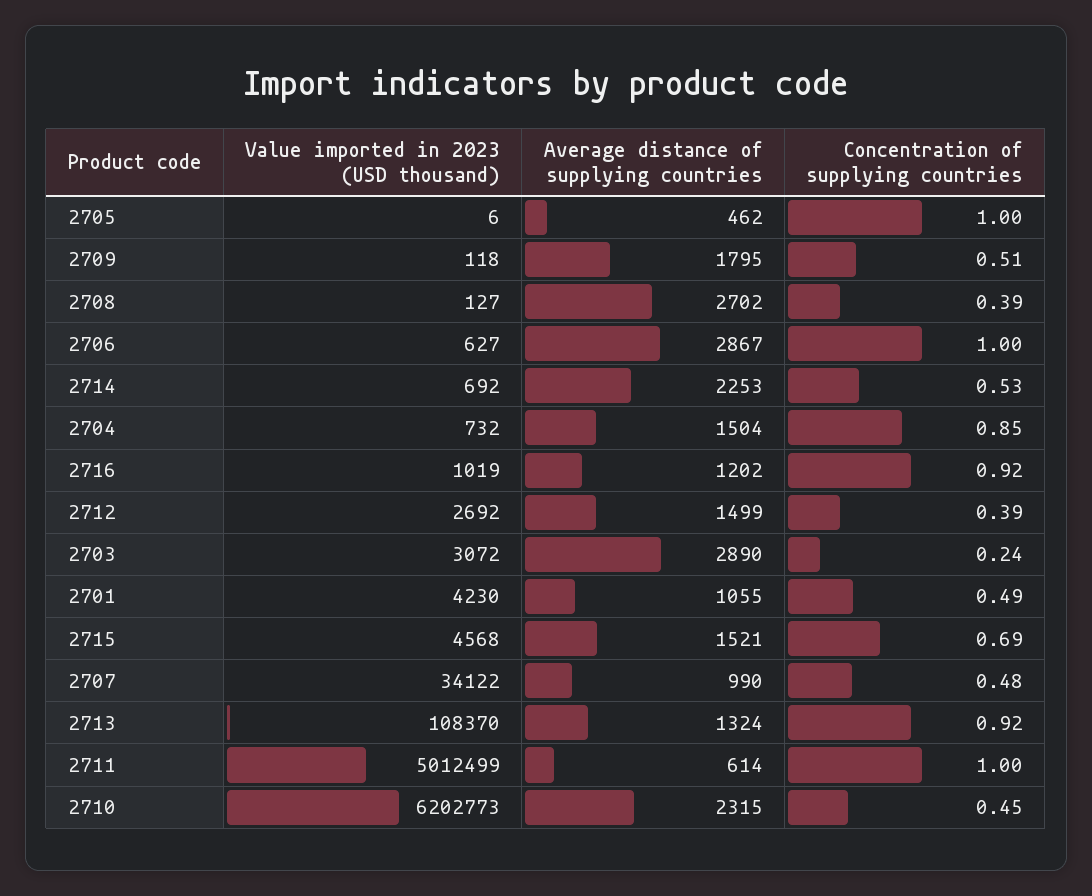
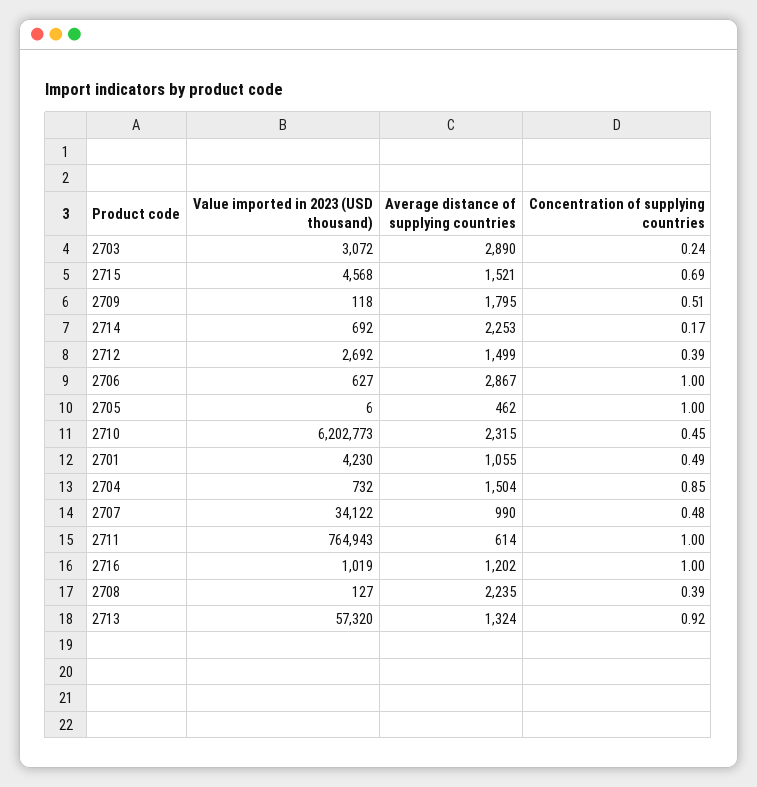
Average distance of supplying countries, 2708: 2702 -> 2235
Concentration of supplying countries, 2714: 0.53 -> 0.17
Concentration of supplying countries, 2716: 0.92 -> 1
Value imported in 2023 (USD thousand), 2713: 108370 -> 57320
Value imported in 2023 (USD thousand), 2711: 5012499 -> 764943

